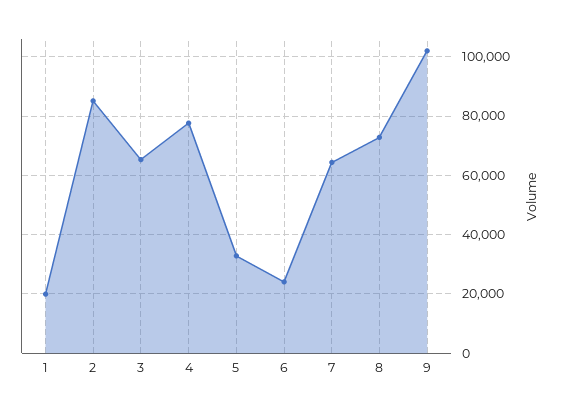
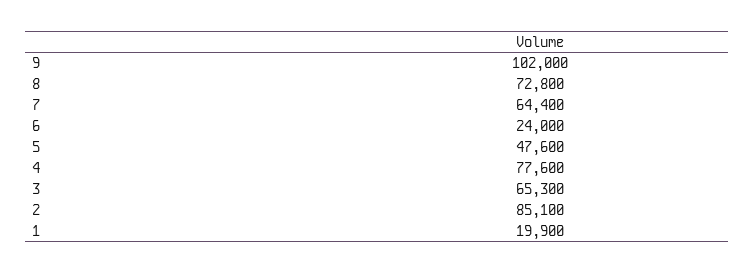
5: 32500 -> 47600

